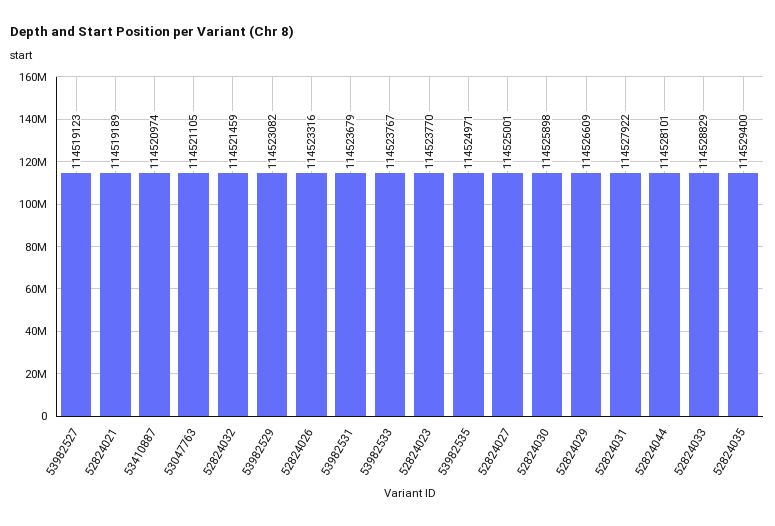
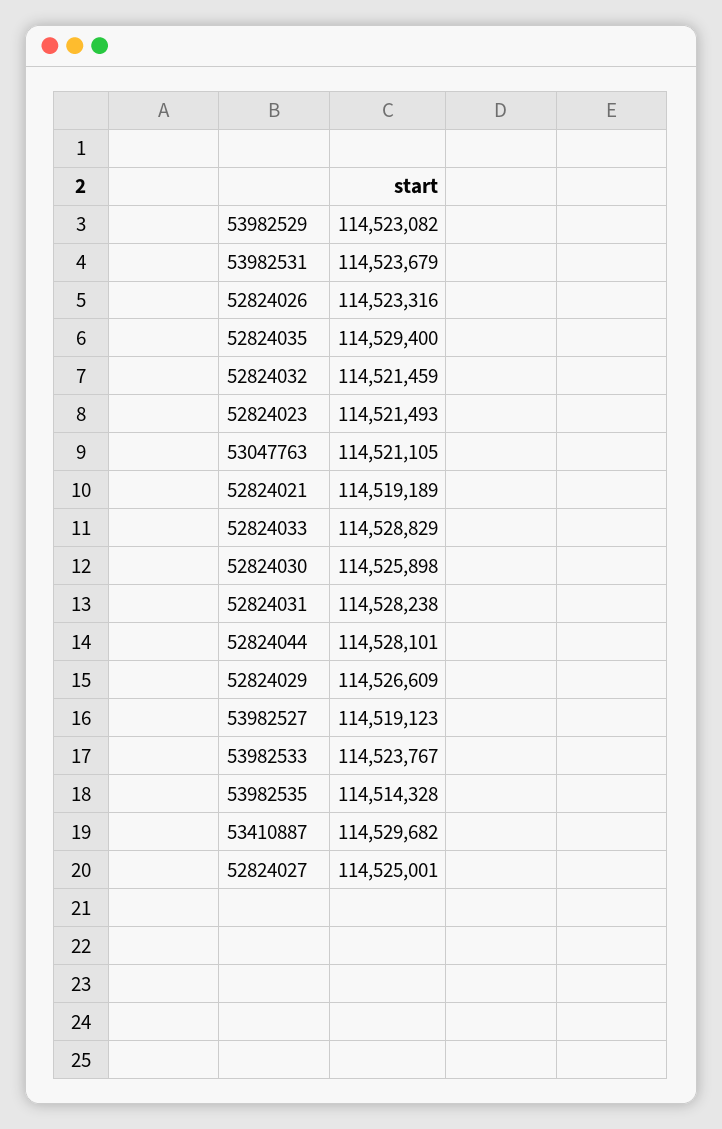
53410887: 114520974 -> 114529682
52824023: 114523770 -> 114521493
53982535: 114524971 -> 114514328
52824031: 114527922 -> 114528238

